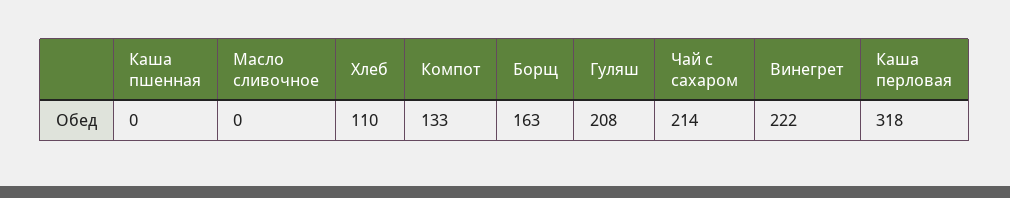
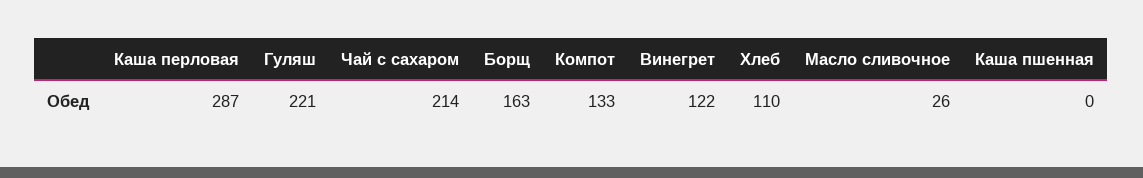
Масло сливочное: 0 -> 26
Гуляш: 208 -> 221
Винегрет: 222 -> 122
Каша перловая: 318 -> 287

